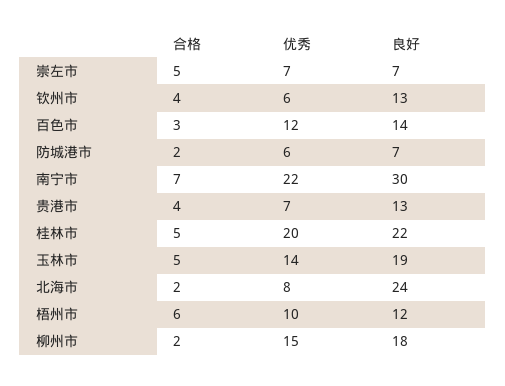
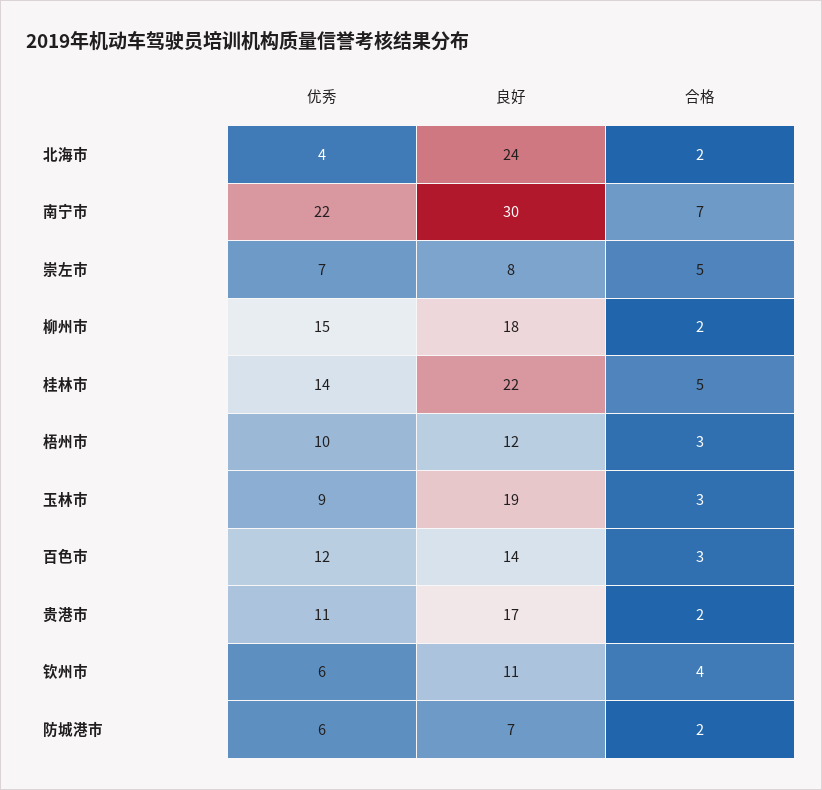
良好, 崇左市: 7 -> 8
良好, 钦州市: 13 -> 11
合格, 贵港市: 4 -> 2
优秀, 贵港市: 7 -> 11
良好, 贵港市: 13 -> 17
优秀, 桂林市: 20 -> 14
合格, 玉林市: 5 -> 3
优秀, 玉林市: 14 -> 9
优秀, 北海市: 8 -> 4
合格, 梧州市: 6 -> 3

